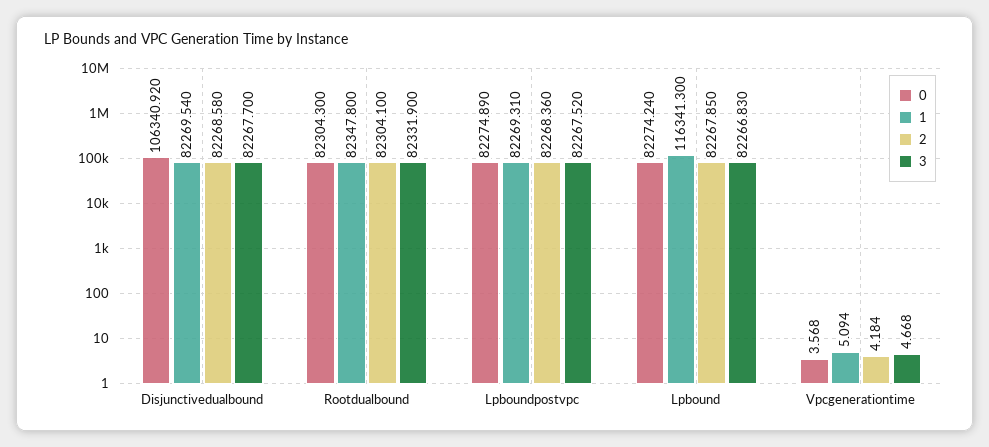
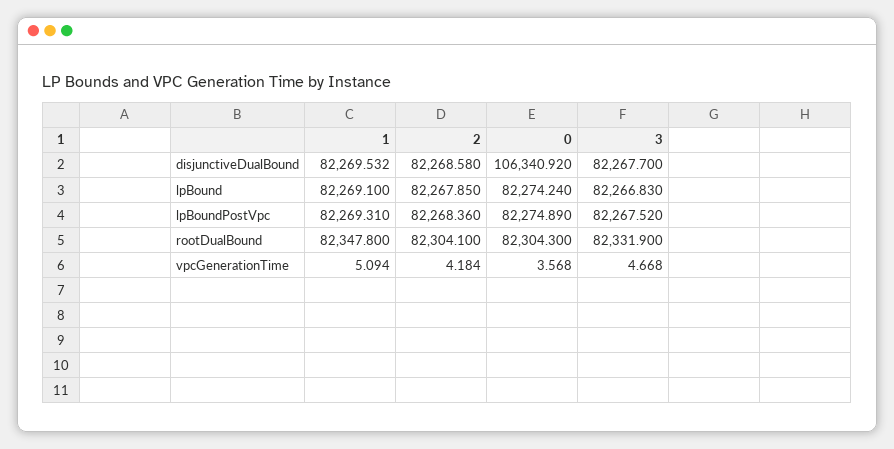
1, Disjunctivedualbound: 82269.54 -> 82269.532
1, Lpbound: 116341.3 -> 82269.1

